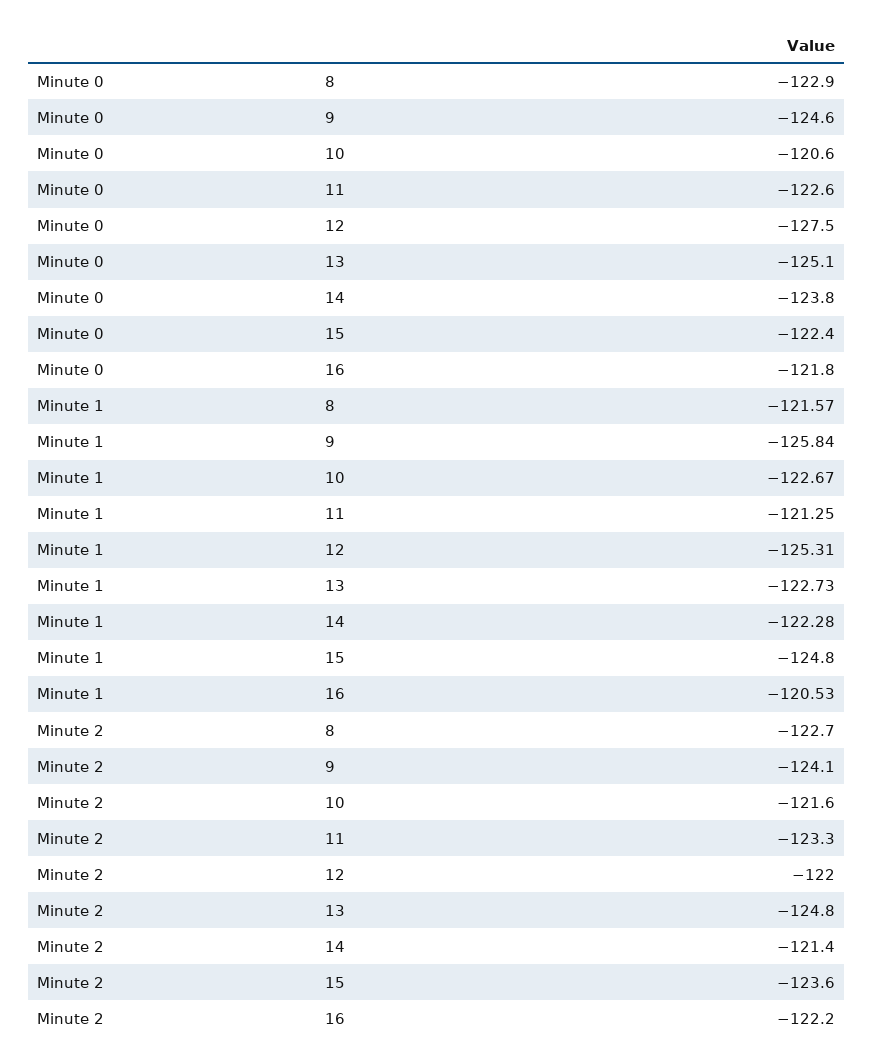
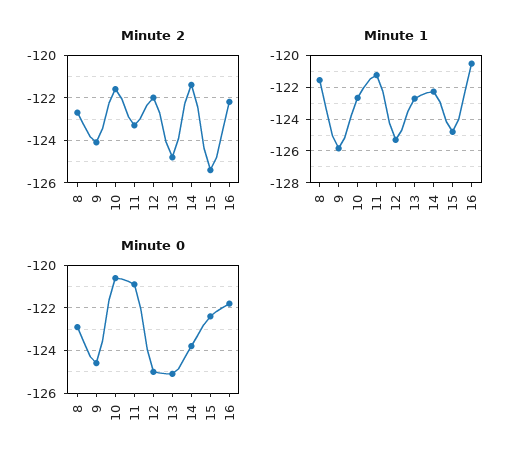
Minute 0, 11: -122.6 -> -121
Minute 0, 12: -127.5 -> -125
Minute 2, 15: -123.6 -> -125.5

